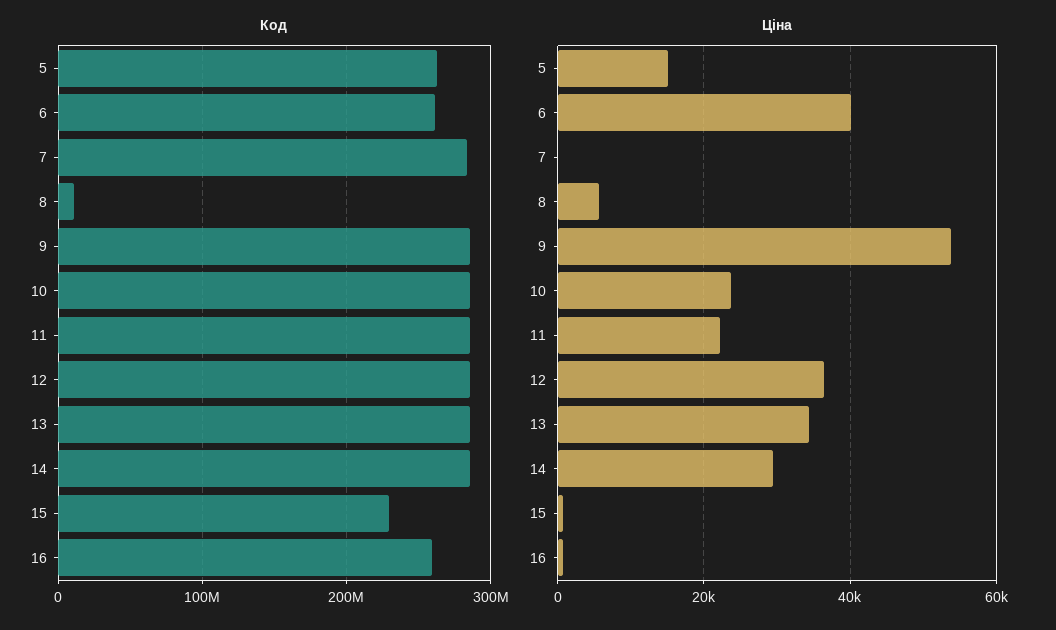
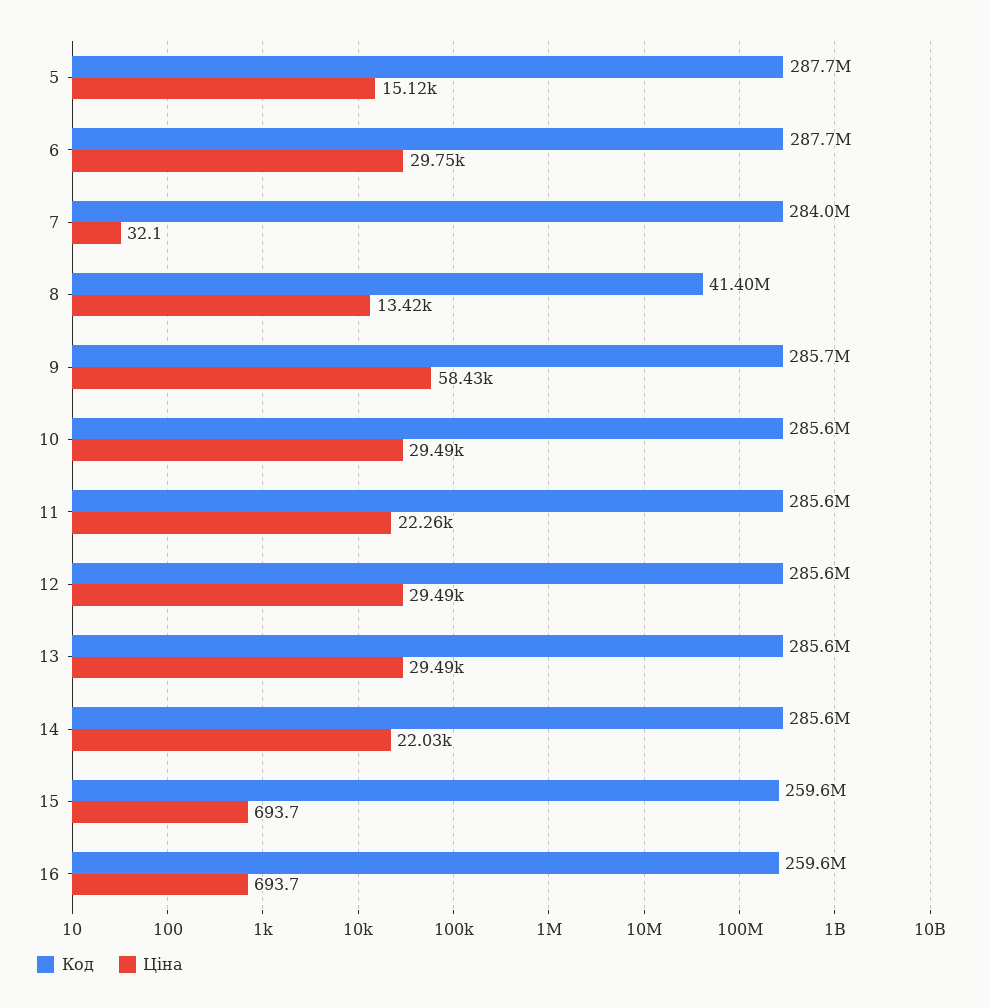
Код, 5: 260000000 -> 287700000
Код, 6: 260000000 -> 287700000
Код, 8: 10000000 -> 41400000
Код, 15: 230000000 -> 259600000
Ціна, 6: 40000 -> 29750
Ціна, 8: 6000 -> 13420
Ціна, 9: 54000 -> 58430
Ціна, 10: 24000 -> 29490
Ціна, 12: 36000 -> 29490
Ціна, 13: 34000 -> 29490
Ціна, 14: 30000 -> 22030

